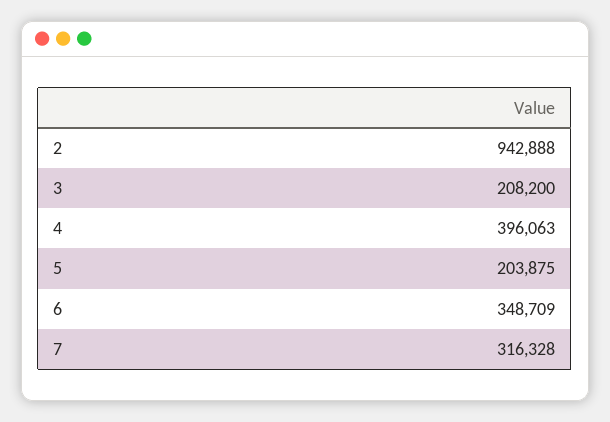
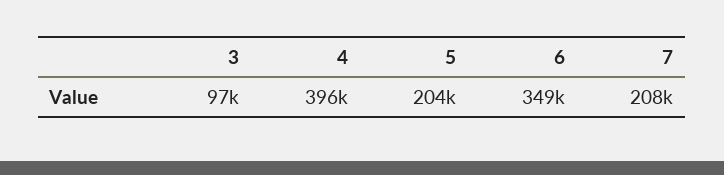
2: 942888 -> none
3: 208200 -> 97000
7: 316328 -> 208000

